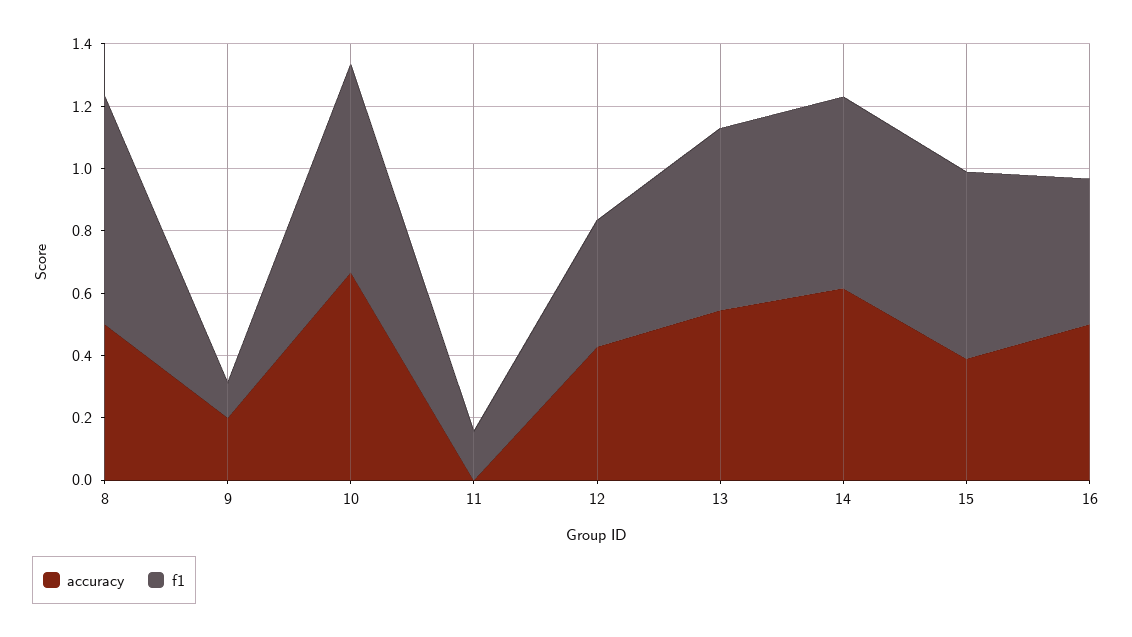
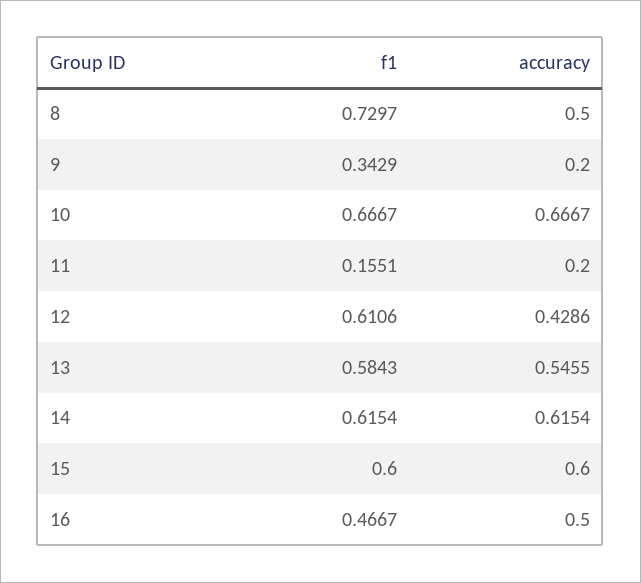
f1, 9: 0.1 -> 0.3429
accuracy, 11: 0 -> 0.2
f1, 12: 0.4 -> 0.6106
accuracy, 15: 0.4 -> 0.6

